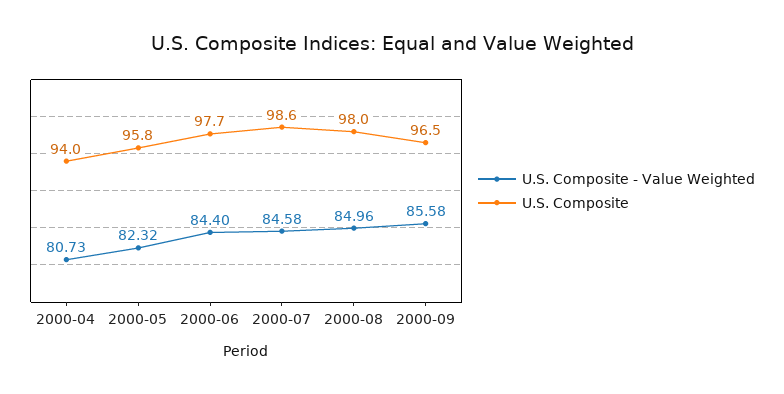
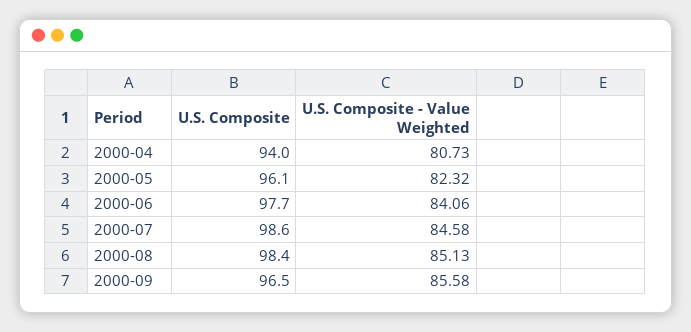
U.S. Composite, 2000-05: 95.8 -> 96.1
U.S. Composite - Value Weighted, 2000-06: 84.4 -> 84.06
U.S. Composite - Value Weighted, 2000-08: 84.96 -> 85.13
U.S. Composite, 2000-08: 98 -> 98.4

